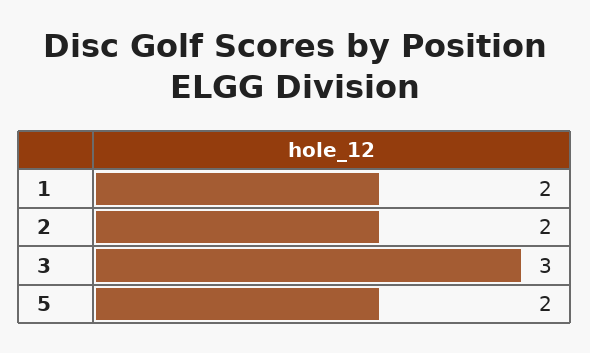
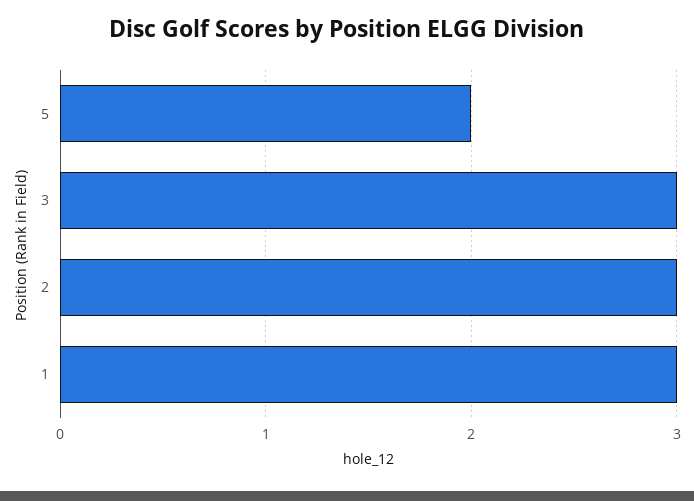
1: 2 -> 3
2: 2 -> 3

